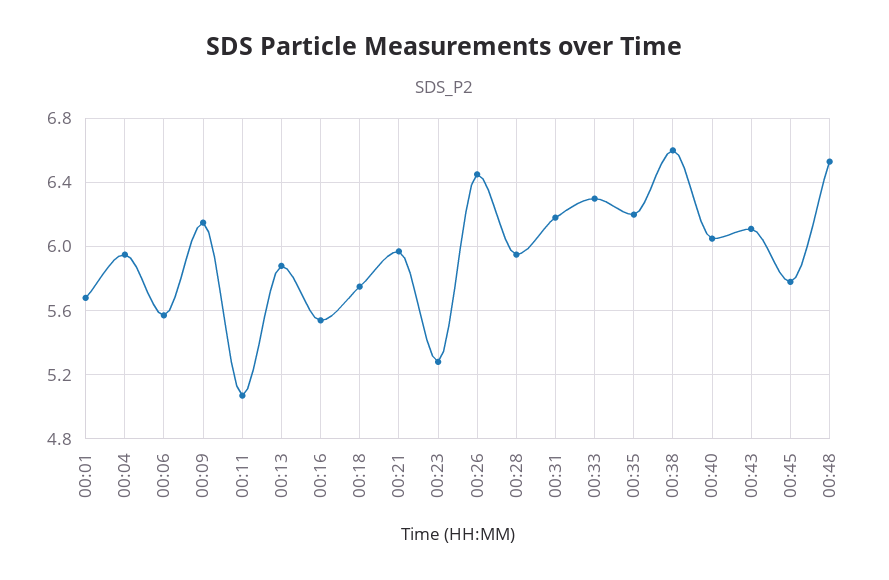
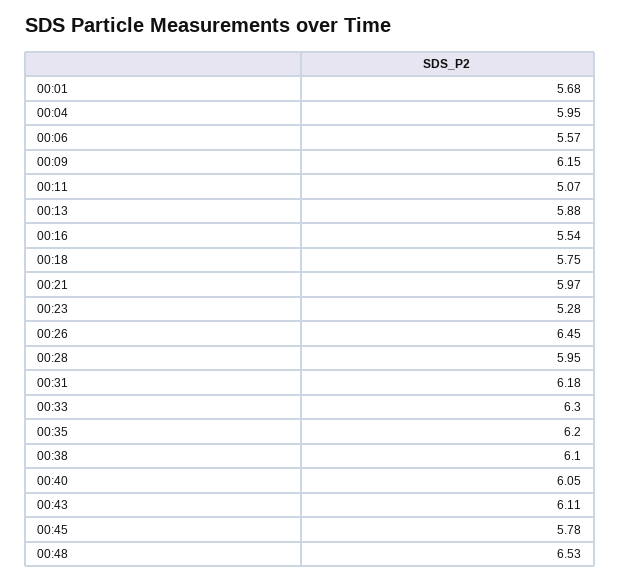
00:38: 6.6 -> 6.1

